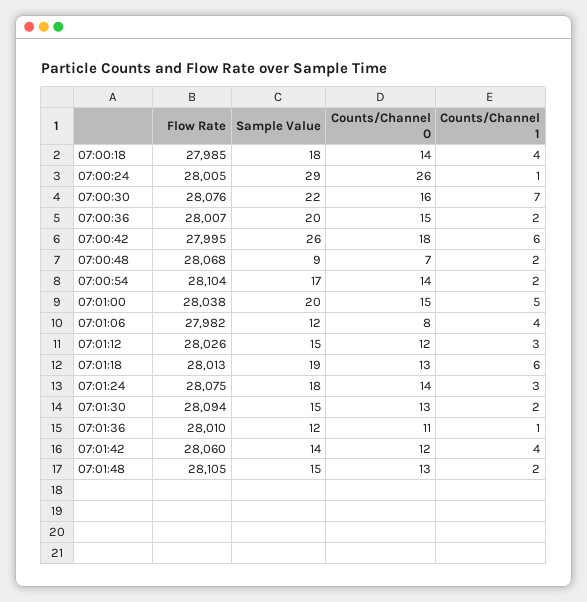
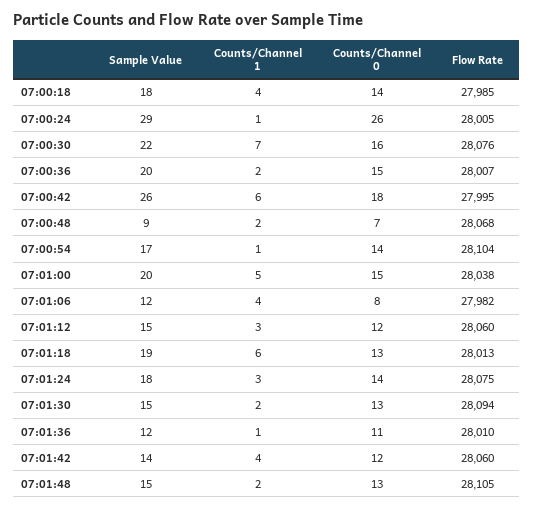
Counts/Channel 1, 07:00:54: 2 -> 1
Flow Rate, 07:01:12: 28026 -> 28060

